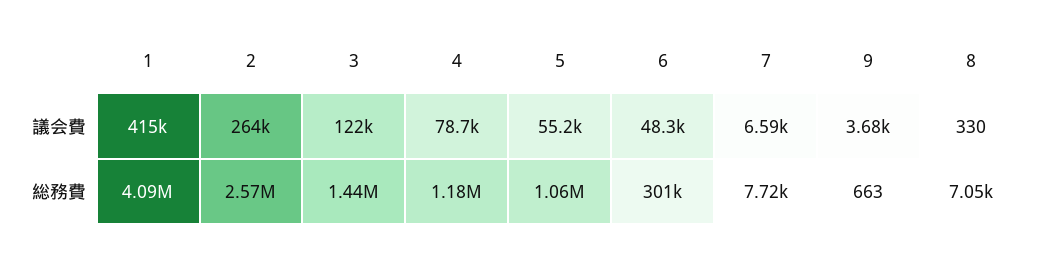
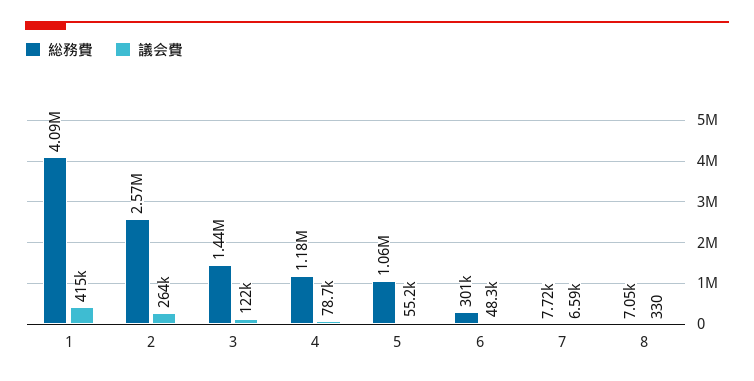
議会費, 9: 3680 -> none
総務費, 9: 663 -> none

